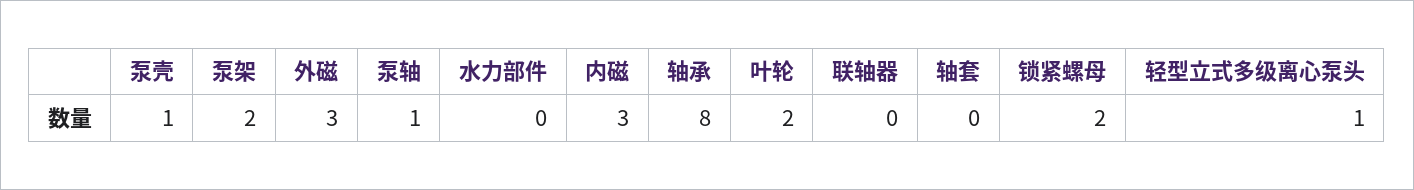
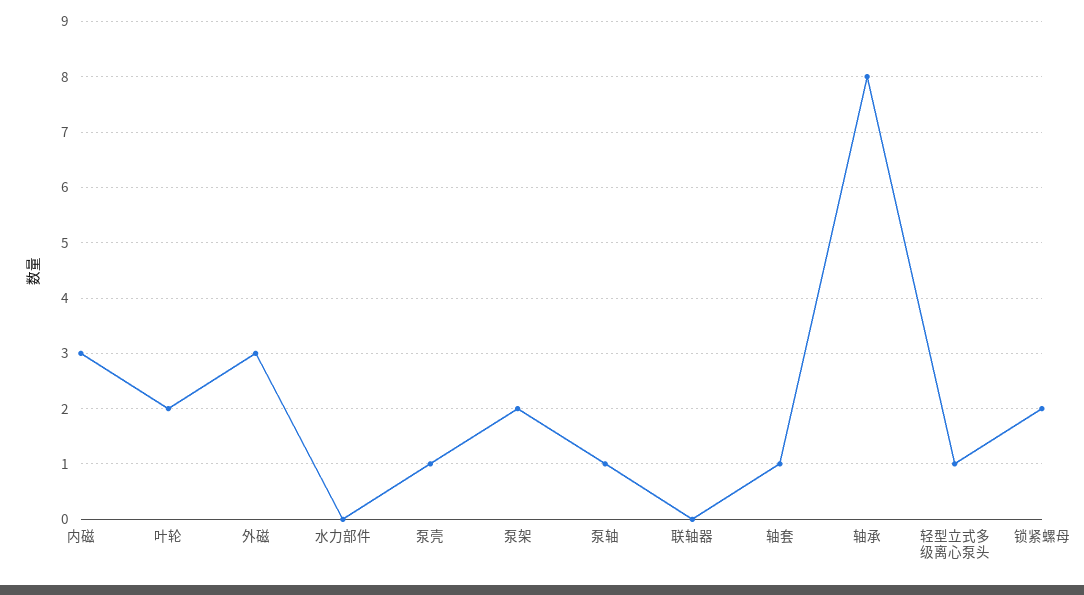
轴套: 0 -> 1

